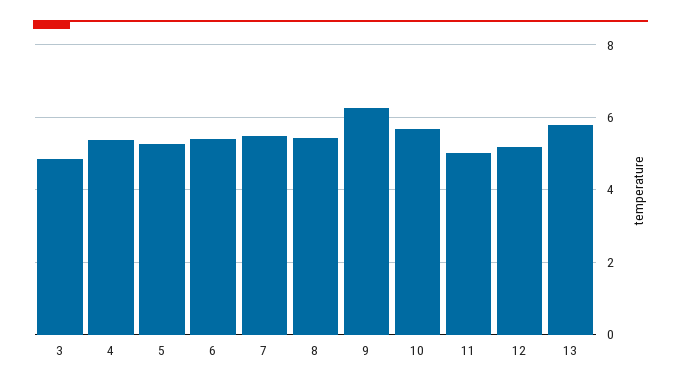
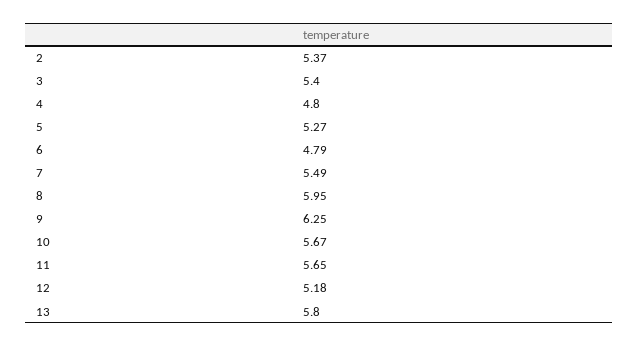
3: 4.8 -> 5.4
4: 5.4 -> 4.8
6: 5.4 -> 4.79
8: 5.4 -> 5.95
11: 5 -> 5.65
2: none -> 5.37

